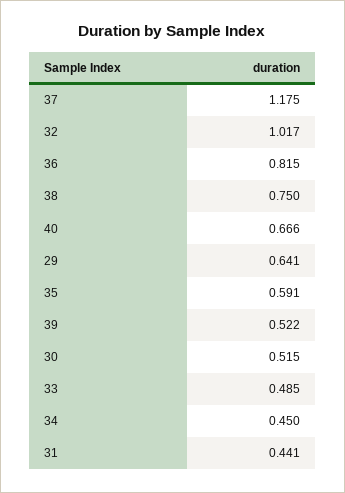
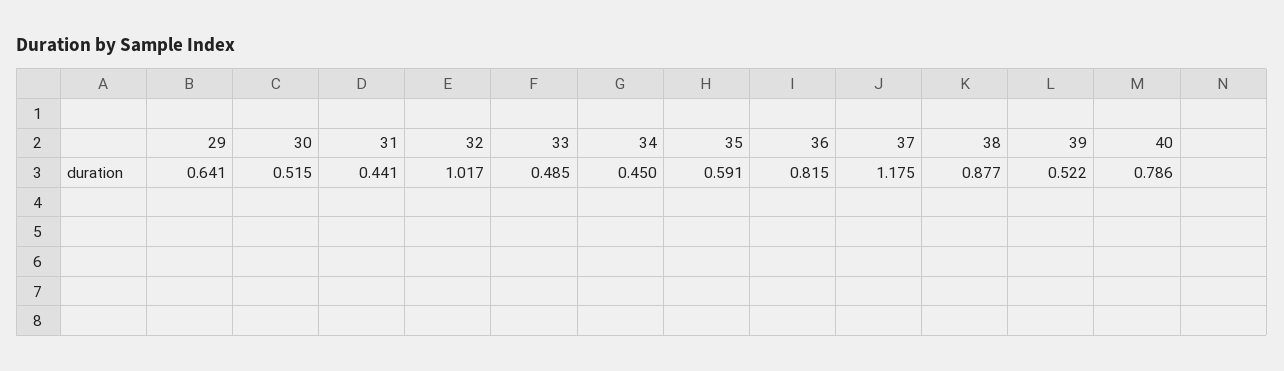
38: 0.75 -> 0.877
40: 0.666 -> 0.786

